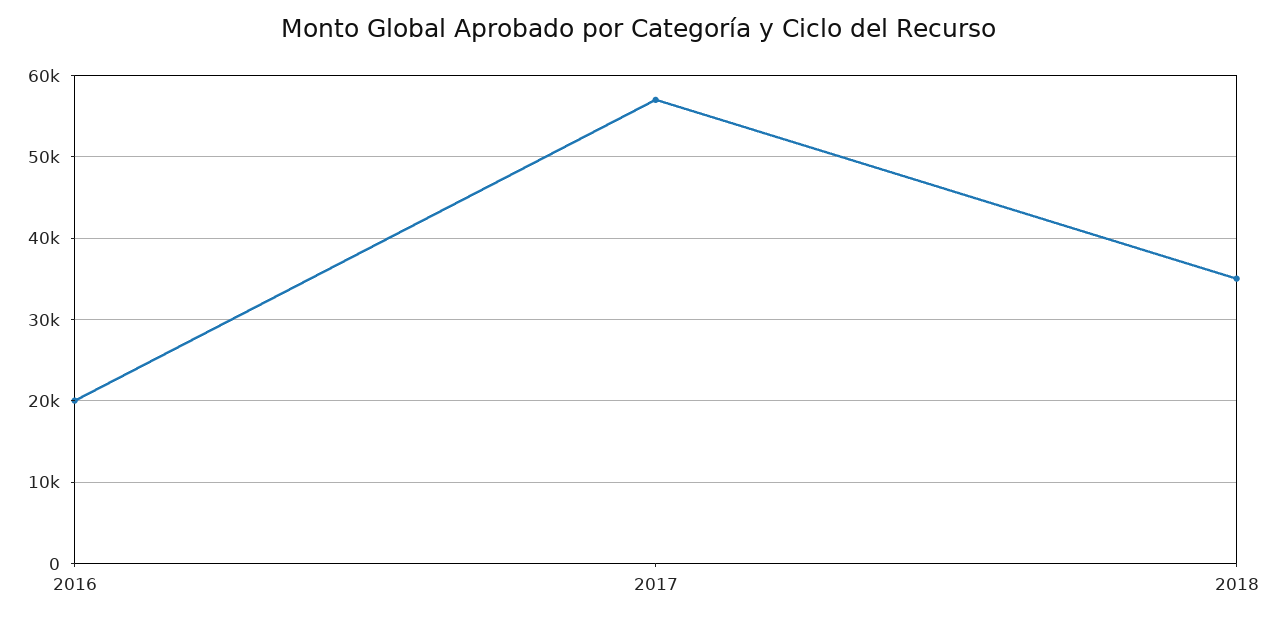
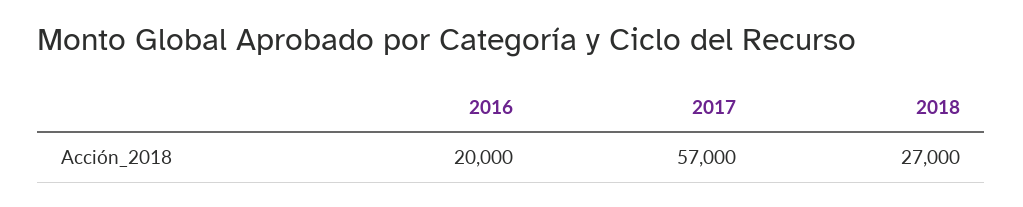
2018: 35000 -> 27000

